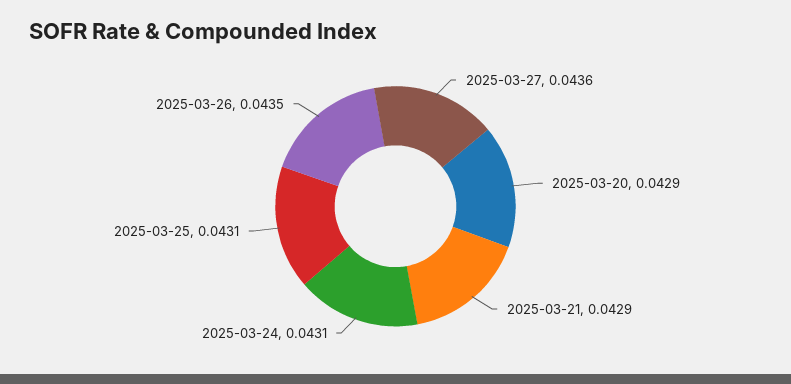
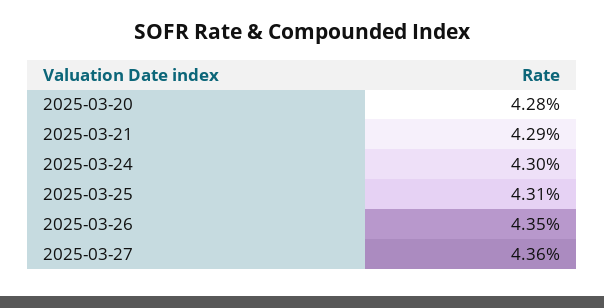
2025-03-20: 0.0429 -> 0.0428
2025-03-24: 0.0431 -> 0.043

